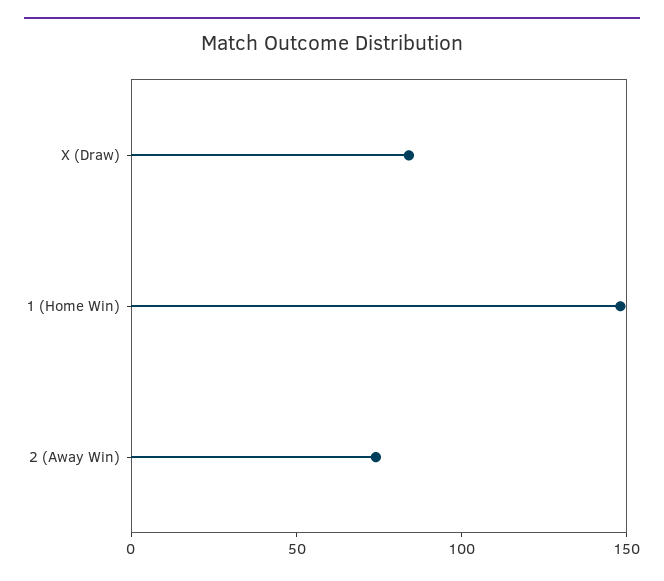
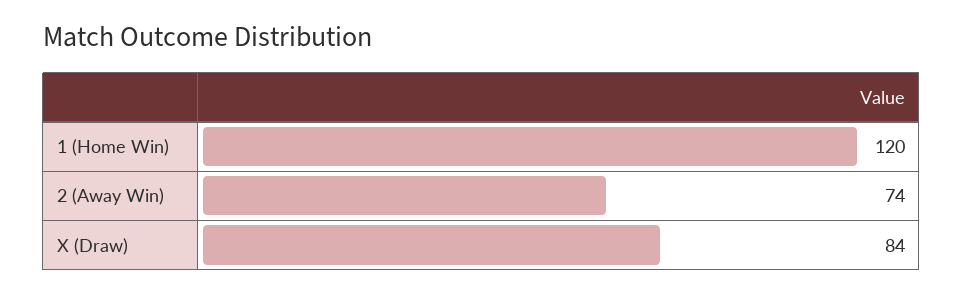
1 (Home Win): 150 -> 120

